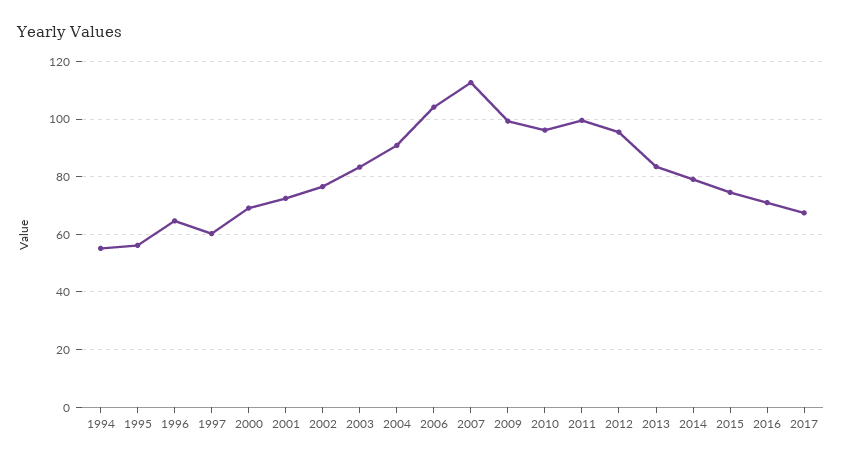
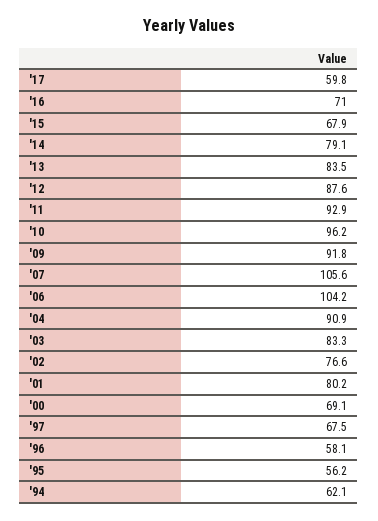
1994: 55 -> 62.1
1996: 65 -> 58.1
1997: 60 -> 67.5
2001: 72.5 -> 80.2
2007: 112.5 -> 105.6
2009: 100 -> 91.8
2011: 100 -> 92.9
2012: 95 -> 87.6
2015: 75 -> 67.9
2017: 67.5 -> 59.8

